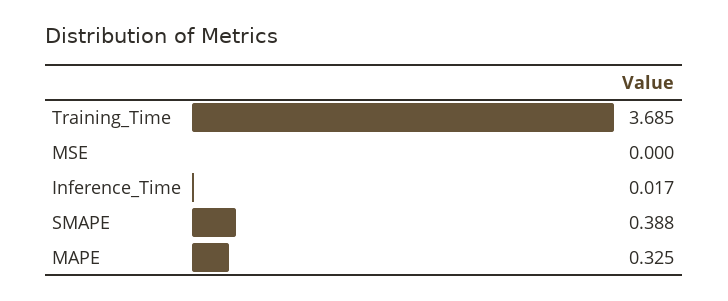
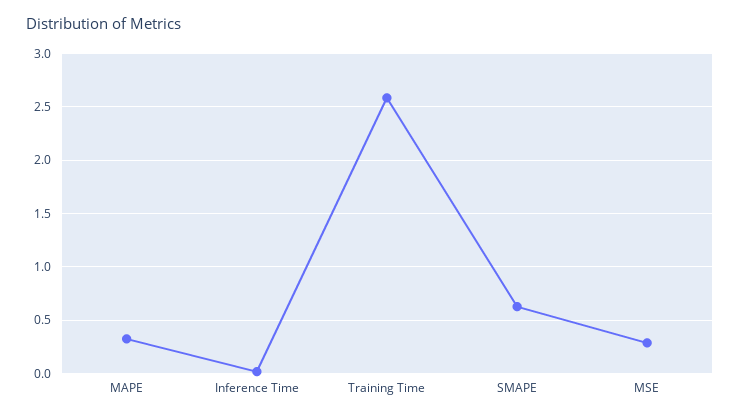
Training_Time: 3.685 -> 2.6
MSE: 0 -> 0.3
SMAPE: 0.388 -> 0.6

